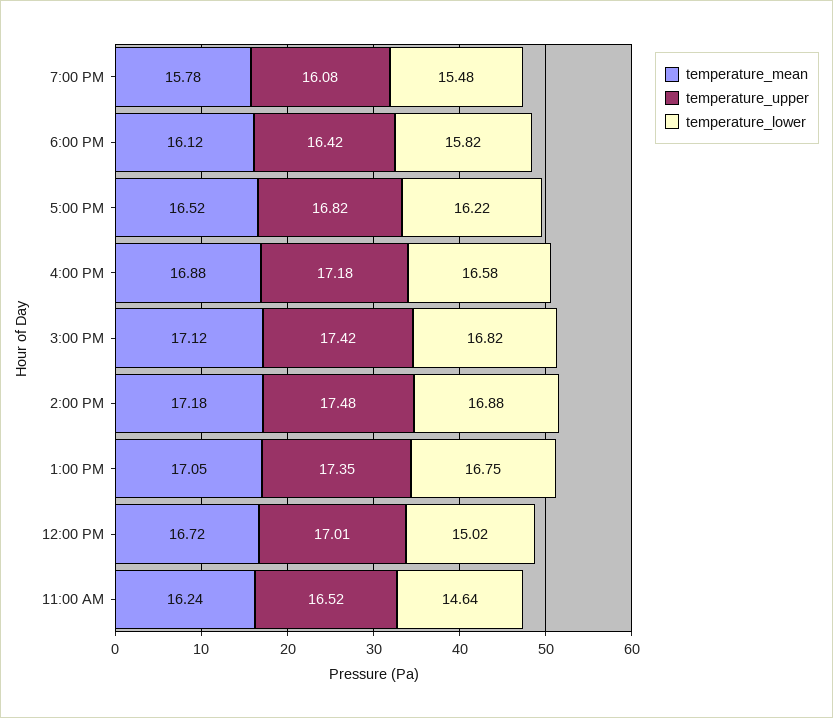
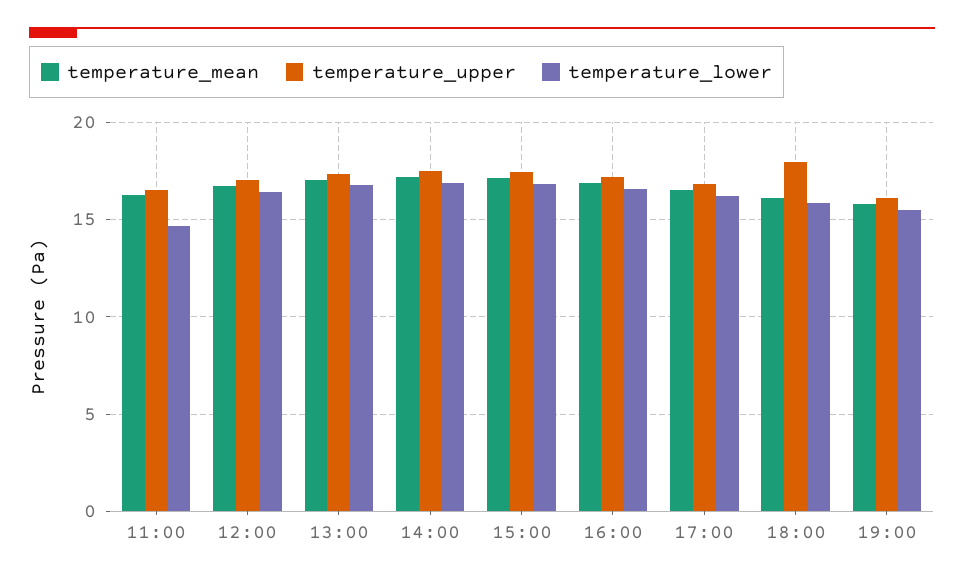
temperature_upper, 6:00 PM: 16.42 -> 18
temperature_lower, 12:00 PM: 15.02 -> 16.5

